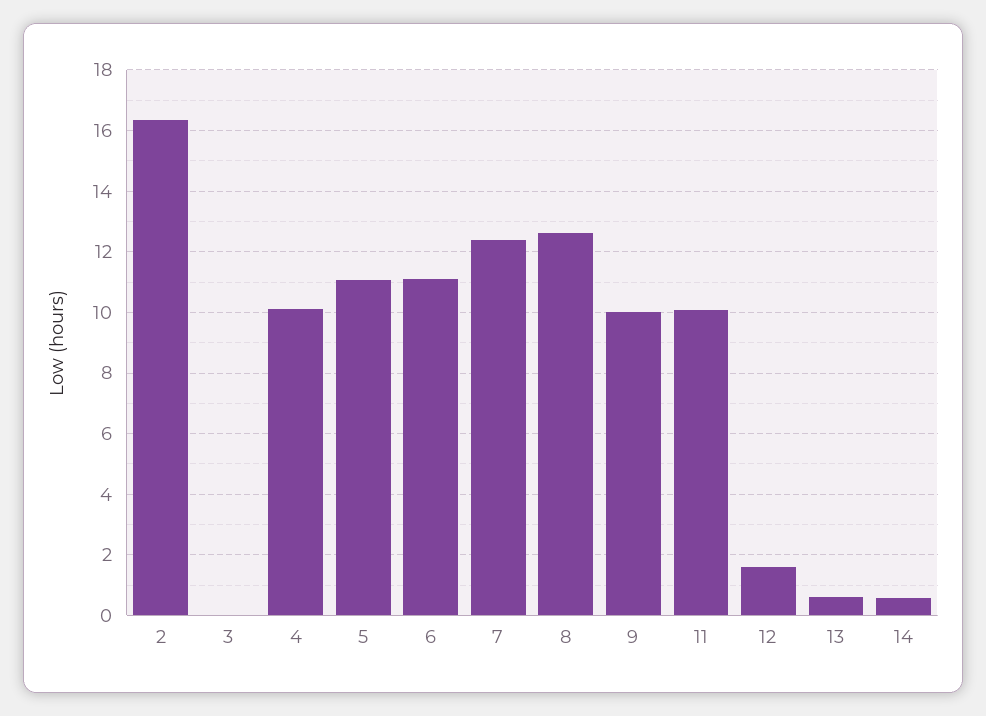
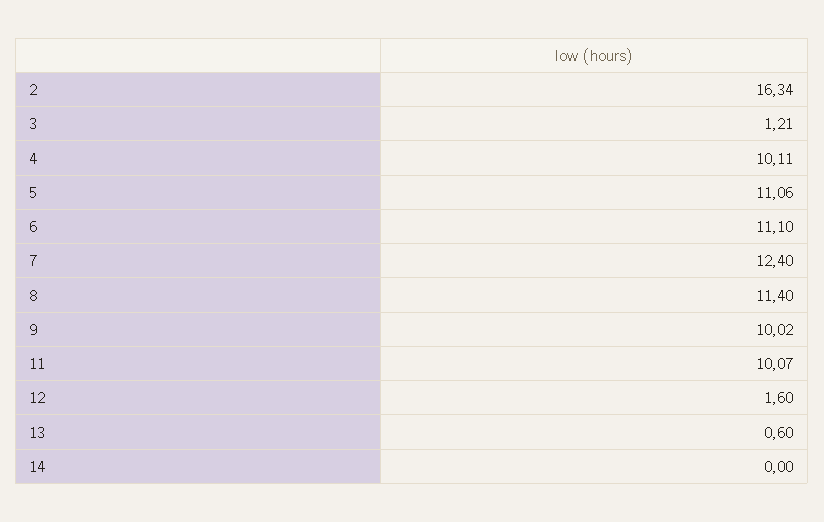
3: 0 -> 1.21
8: 12.6 -> 11.4
14: 0.6 -> 0

